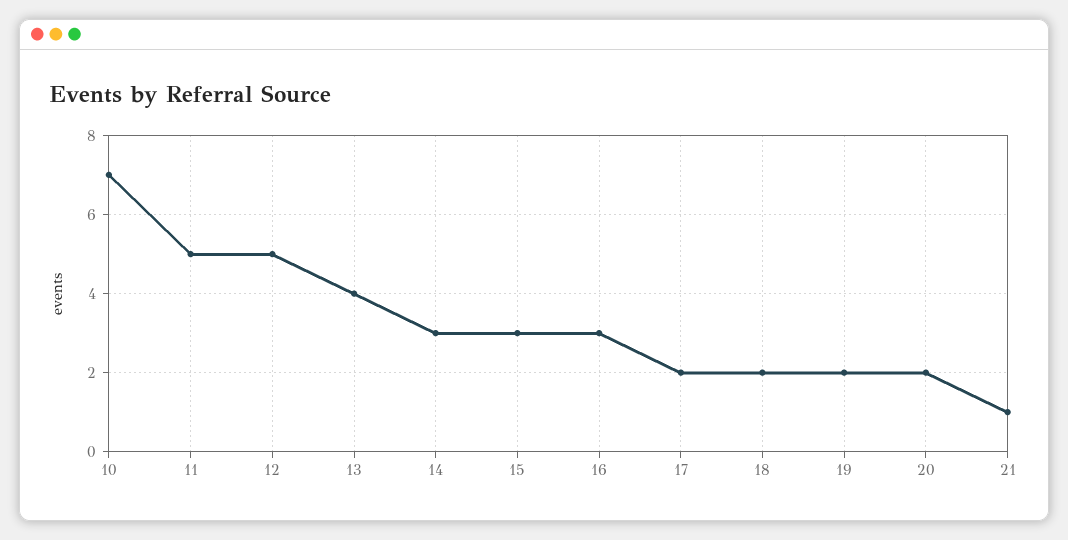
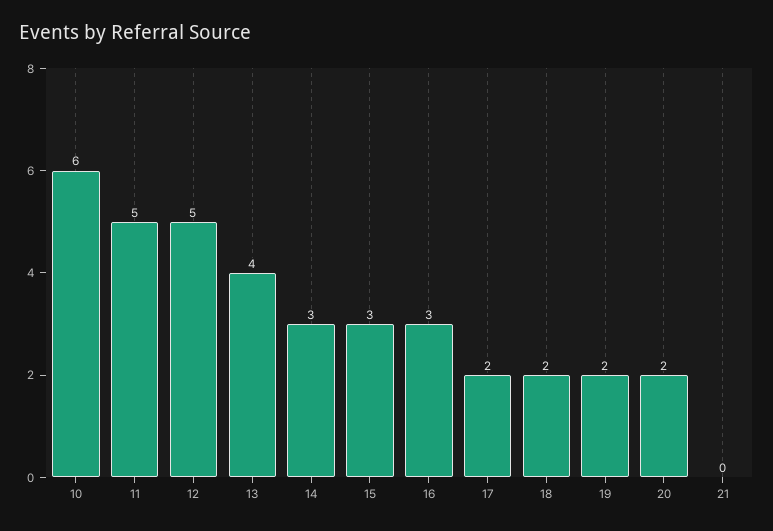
10: 7 -> 6
21: 1 -> 0

